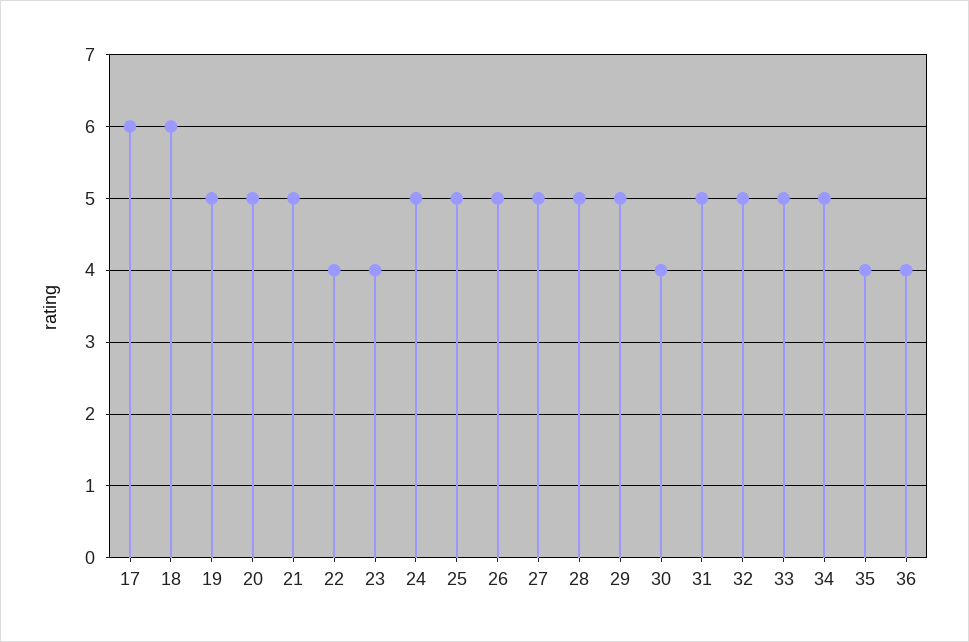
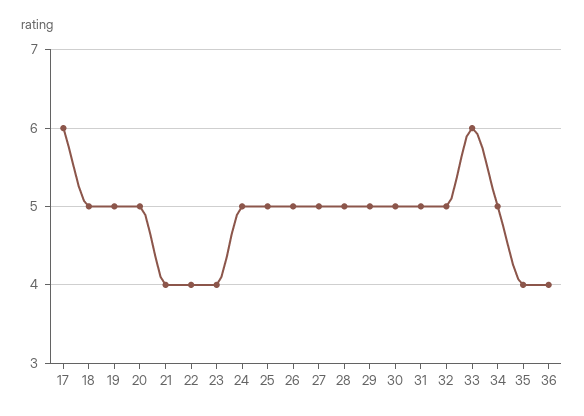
18: 6 -> 5
21: 5 -> 4
30: 4 -> 5
33: 5 -> 6

